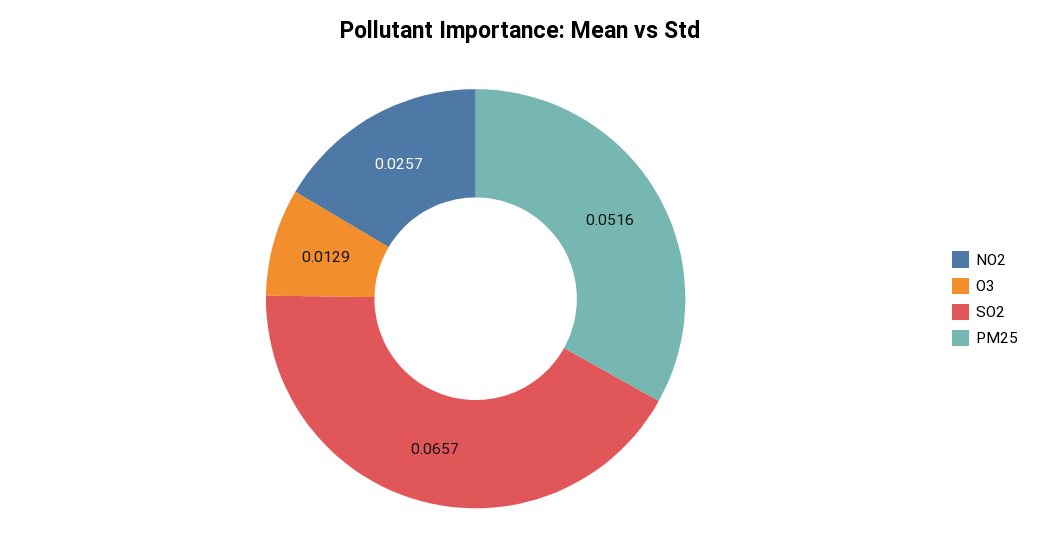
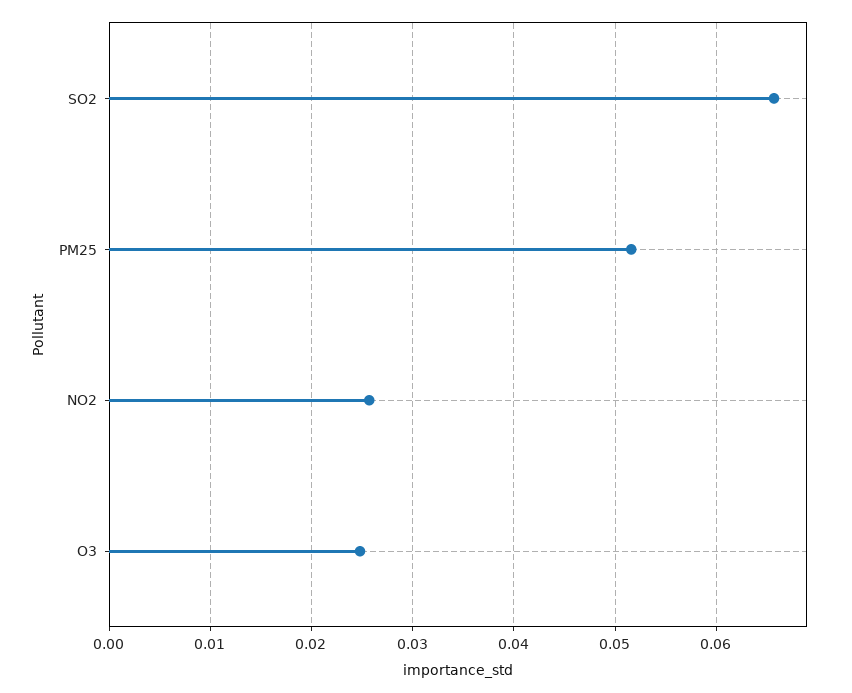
O3: 0.0129 -> 0.025

